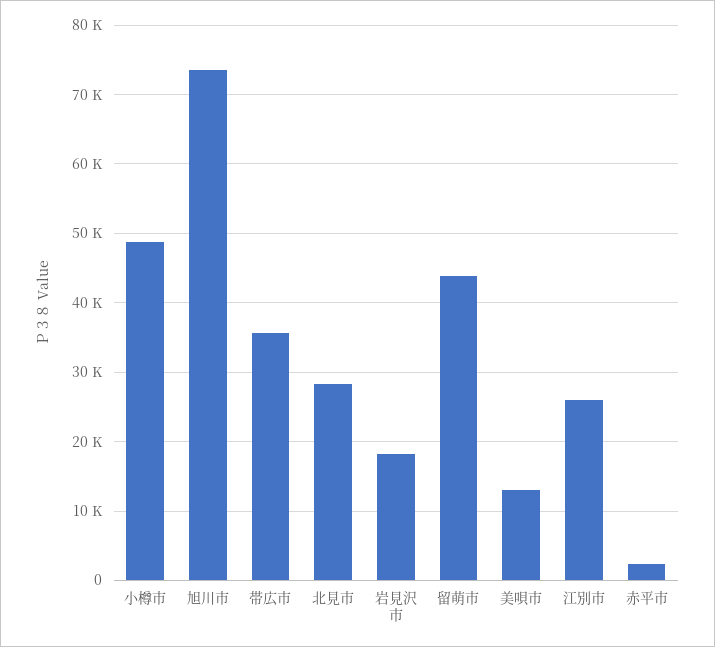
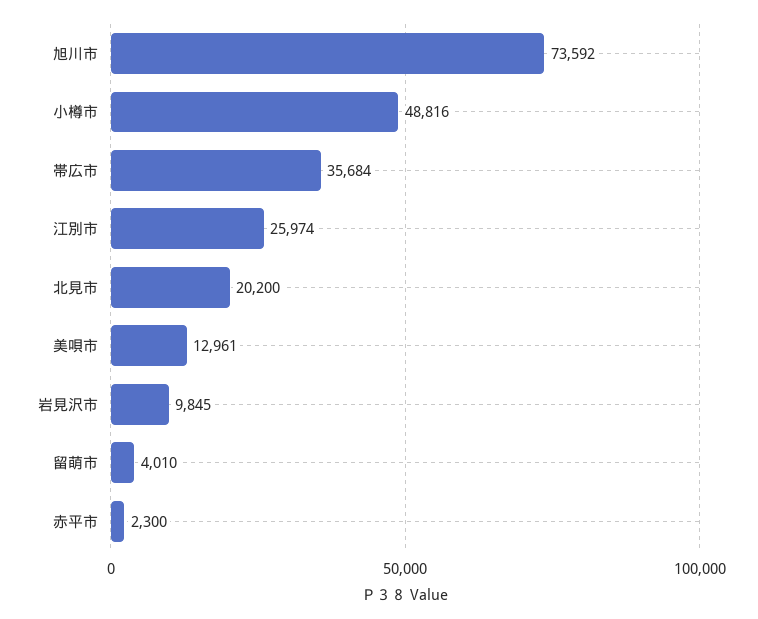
北見市: 28000 -> 20200
岩見沢市: 18000 -> 9845
留萌市: 44000 -> 4010

